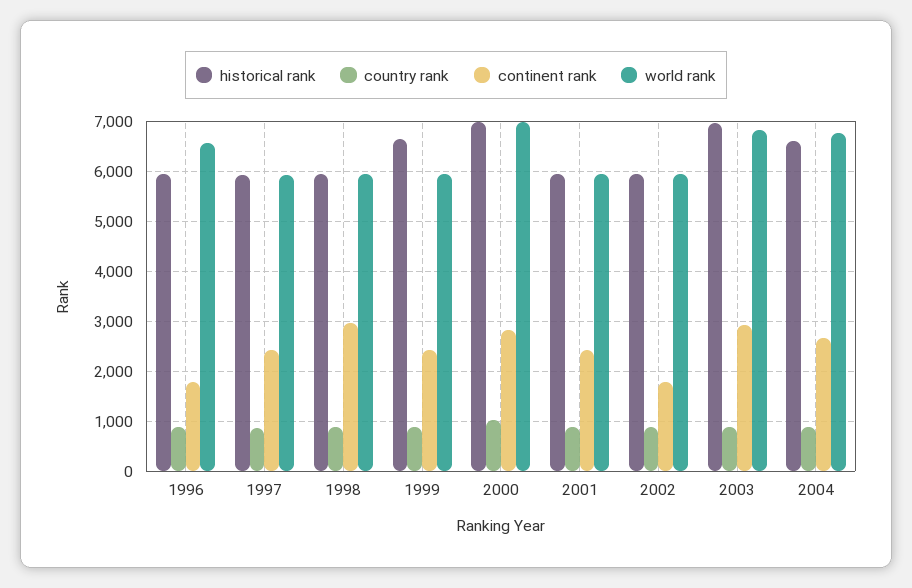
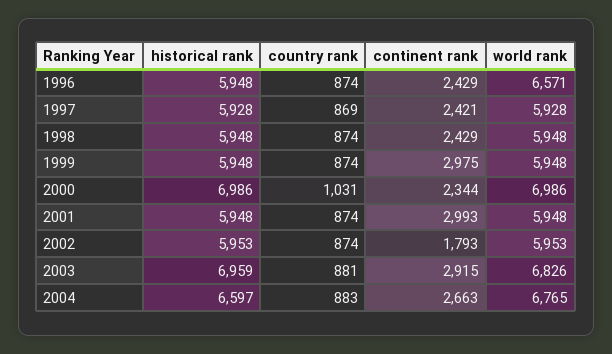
continent rank, 1996: 1800 -> 2429
continent rank, 1998: 3000 -> 2429
historical rank, 1999: 6600 -> 5948
continent rank, 1999: 2400 -> 2975
continent rank, 2000: 2800 -> 2344
continent rank, 2001: 2400 -> 2993

